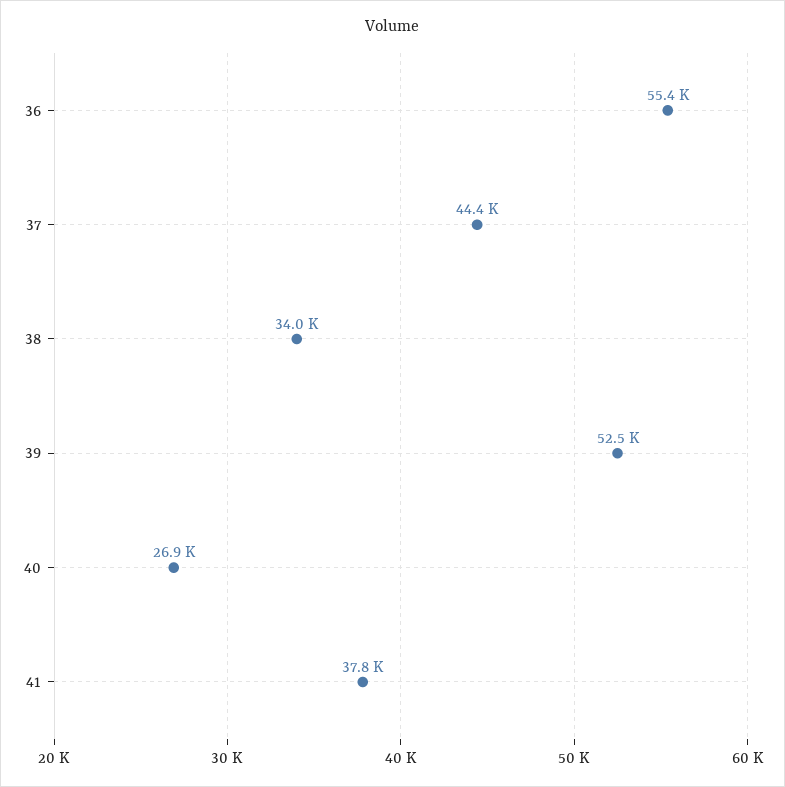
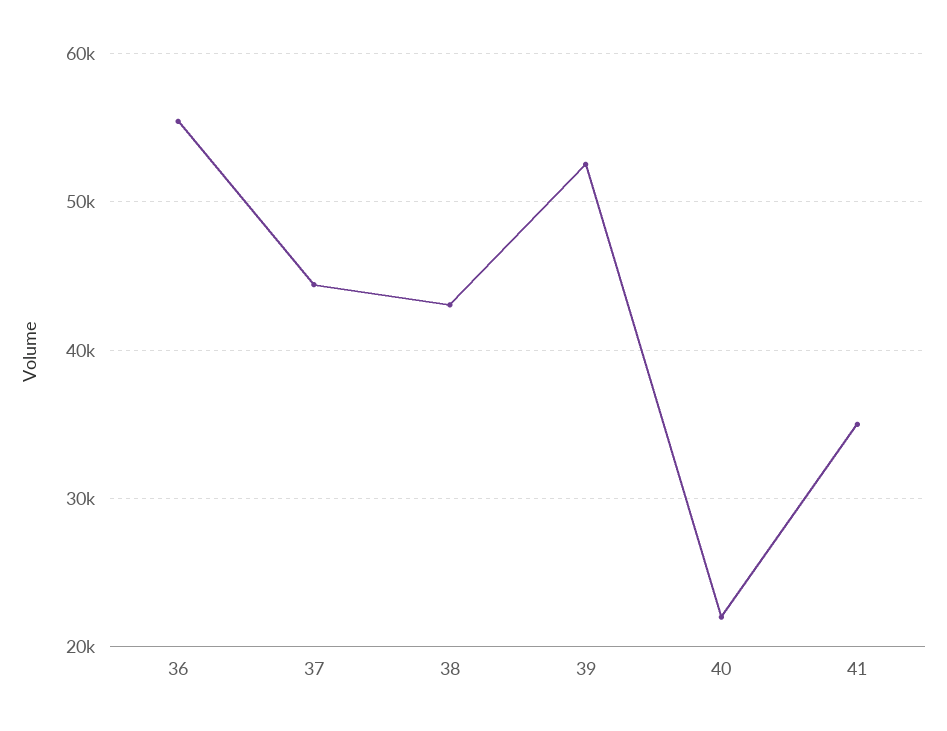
38: 34000 -> 43000
40: 26900 -> 22000
41: 37800 -> 35000

